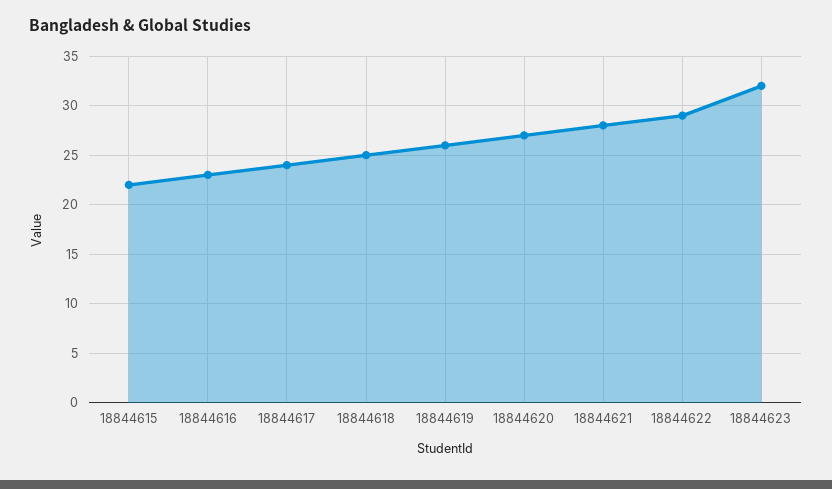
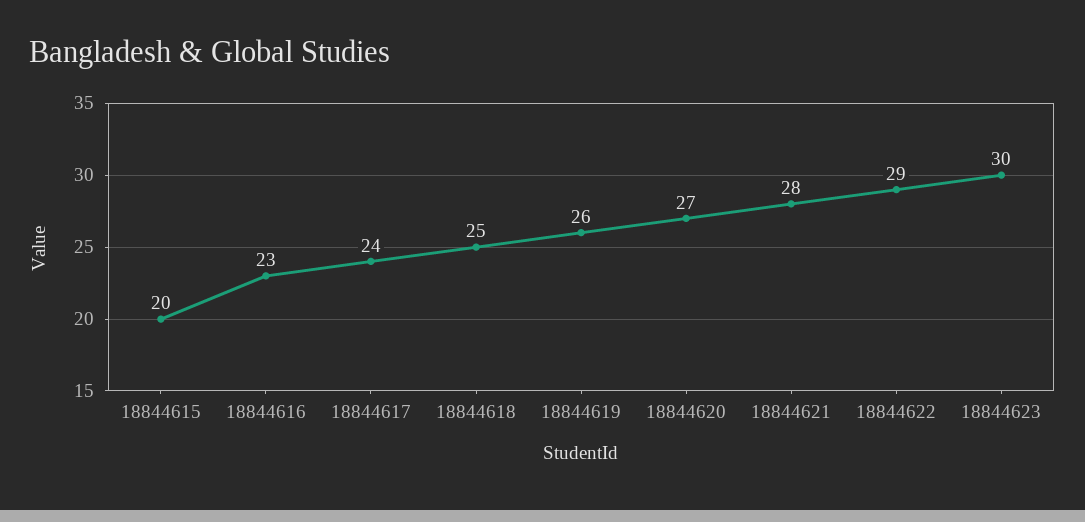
18844615: 22 -> 20
18844623: 32 -> 30

